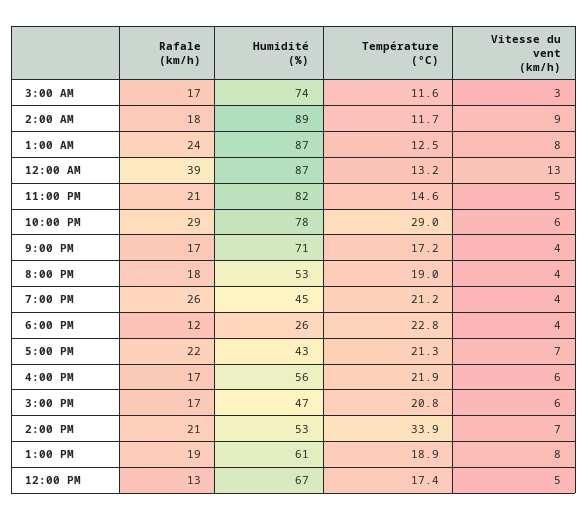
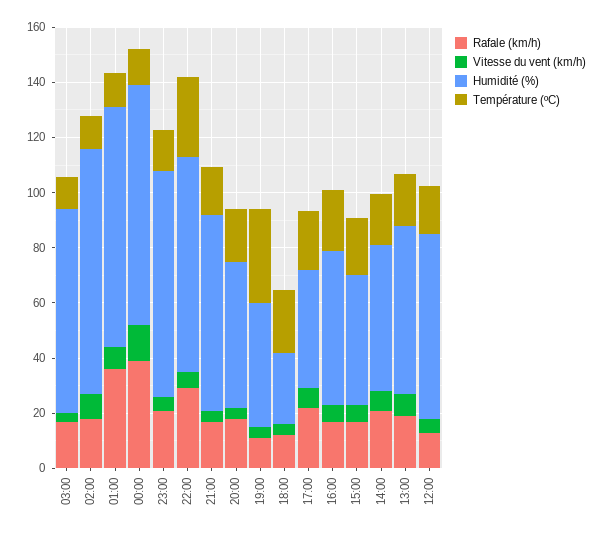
Rafale (km/h), 1:00 AM: 24 -> 35
Rafale (km/h), 7:00 PM: 26 -> 10
Température (ºC), 7:00 PM: 21.2 -> 35
Température (ºC), 2:00 PM: 33.9 -> 20

